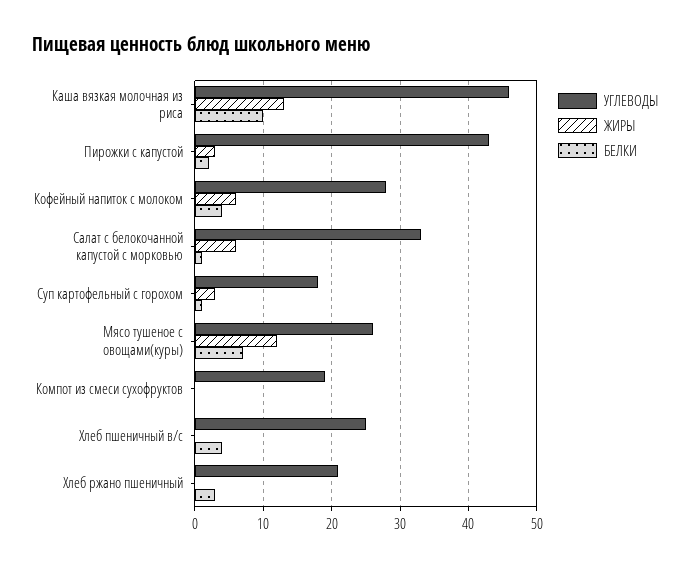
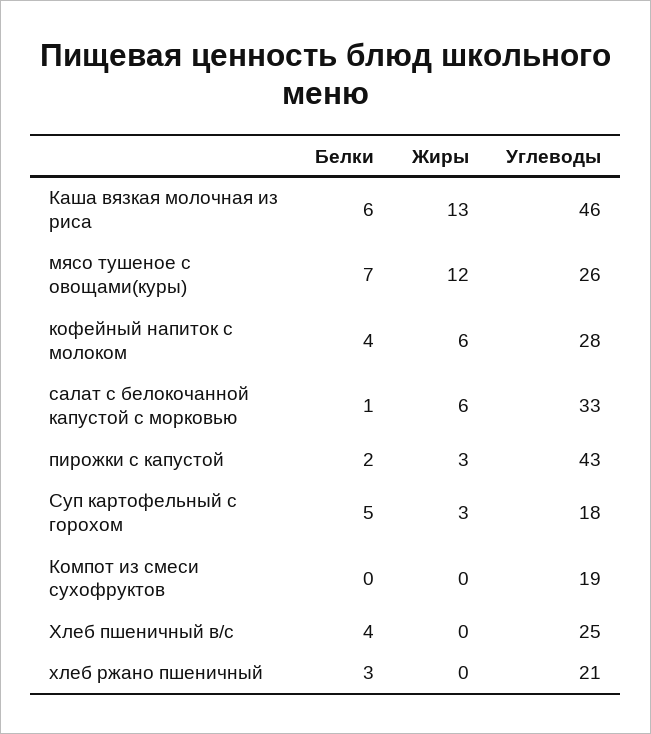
БЕЛКИ, Каша вязкая молочная из риса: 10 -> 6
БЕЛКИ, Суп картофельный с горохом: 1 -> 5

